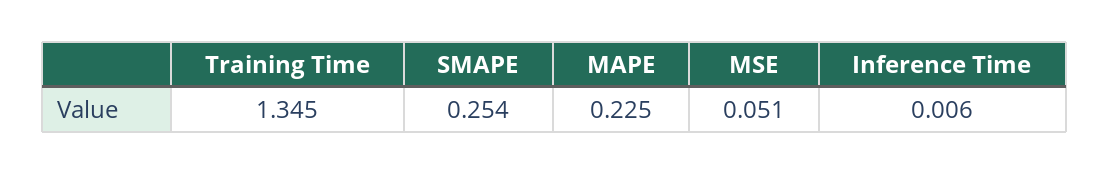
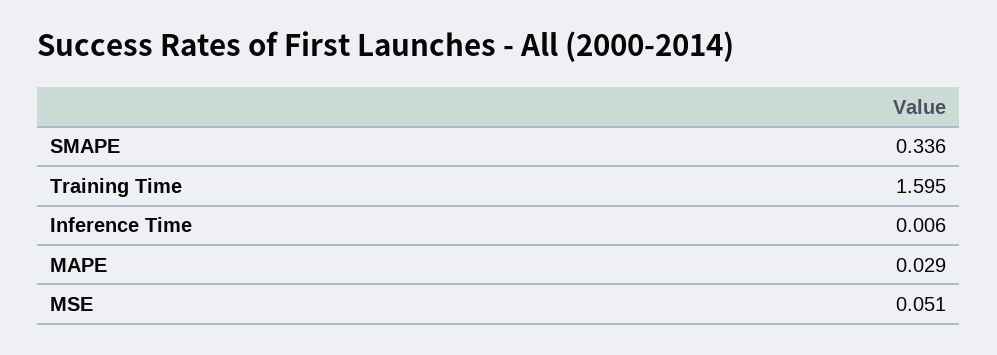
Training Time: 1.345 -> 1.595
SMAPE: 0.254 -> 0.336
MAPE: 0.225 -> 0.029

